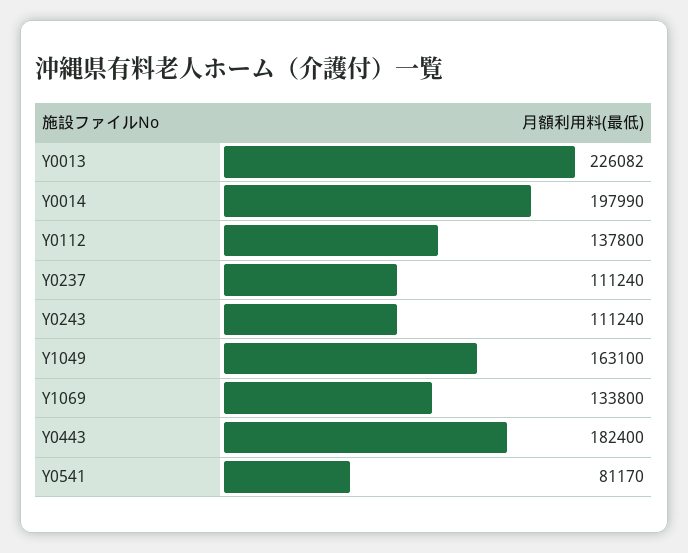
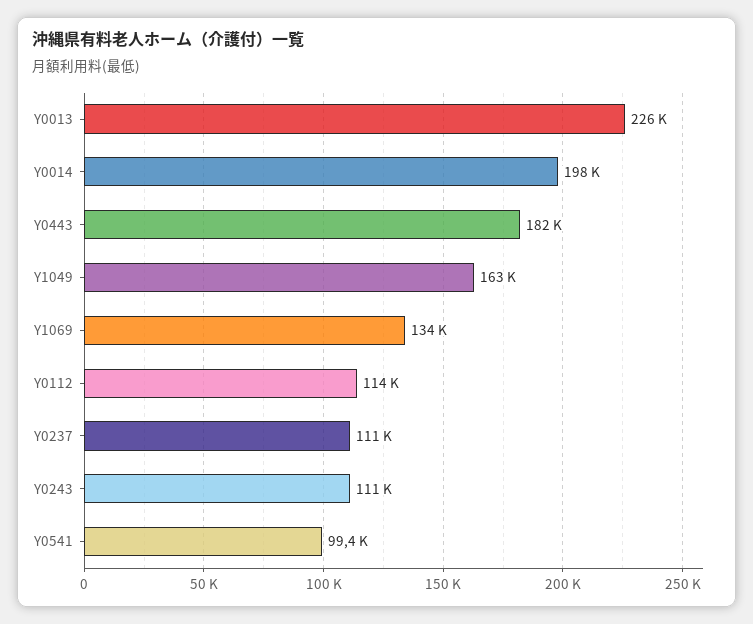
Y0112: 137800 -> 114000
Y0541: 81170 -> 99400

